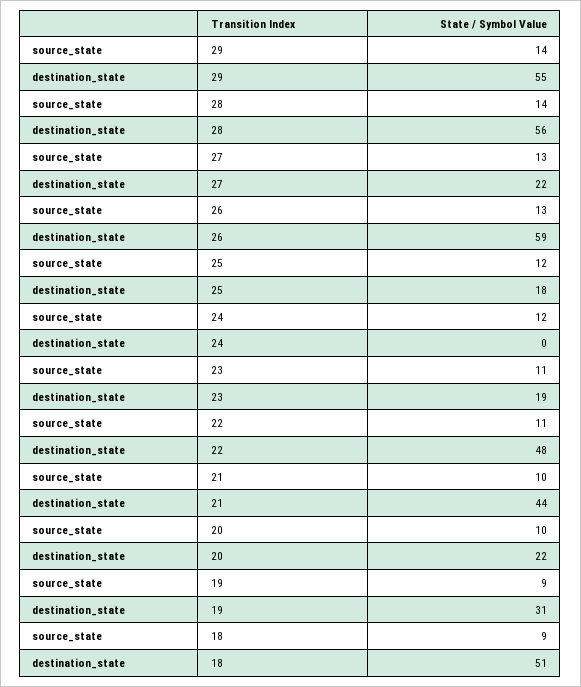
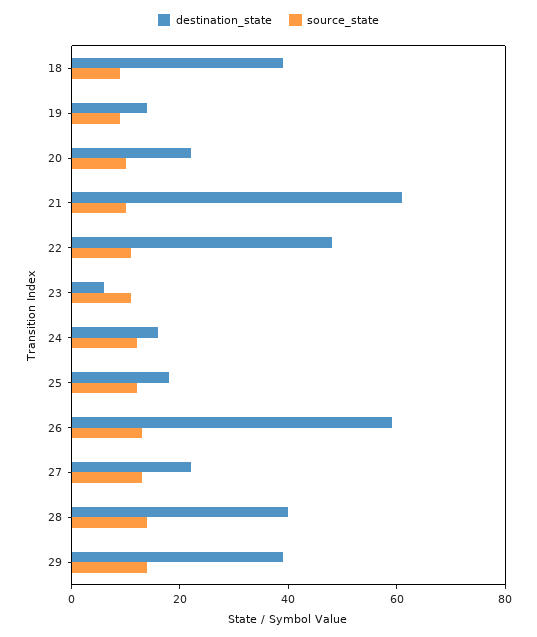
destination_state, 29: 55 -> 40
destination_state, 28: 56 -> 40
destination_state, 24: 0 -> 15
destination_state, 23: 19 -> 5
destination_state, 21: 44 -> 60
destination_state, 19: 31 -> 15
destination_state, 18: 51 -> 40

